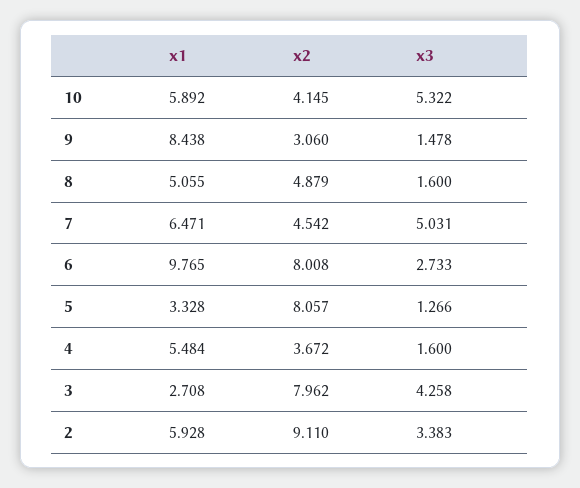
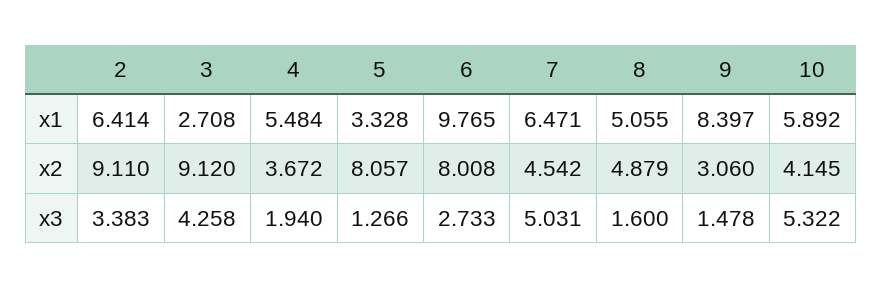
x1, 9: 8.438 -> 8.397
x3, 4: 1.6 -> 1.94
x2, 3: 7.962 -> 9.12
x1, 2: 5.928 -> 6.414

